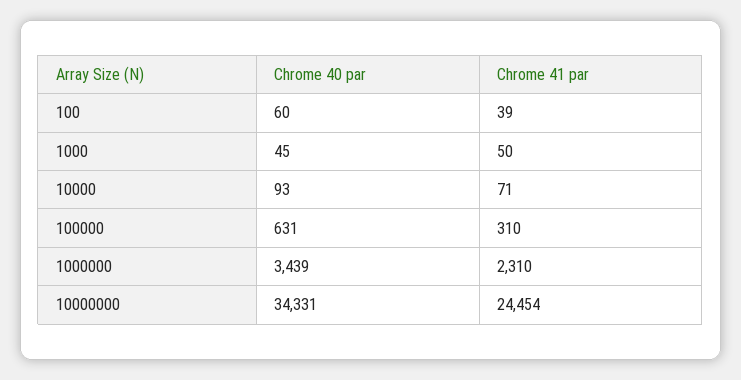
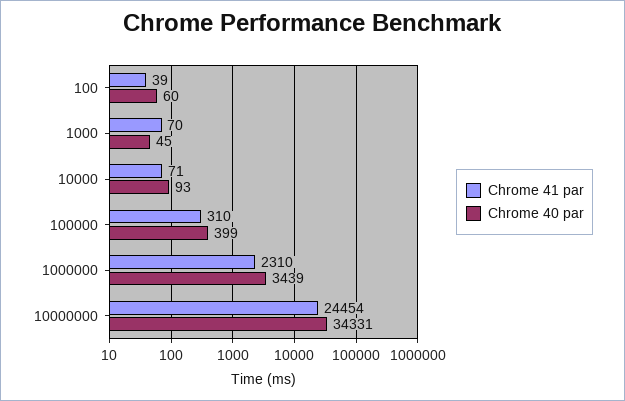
Chrome 41 par, 1000: 50 -> 70
Chrome 40 par, 100000: 631 -> 399

